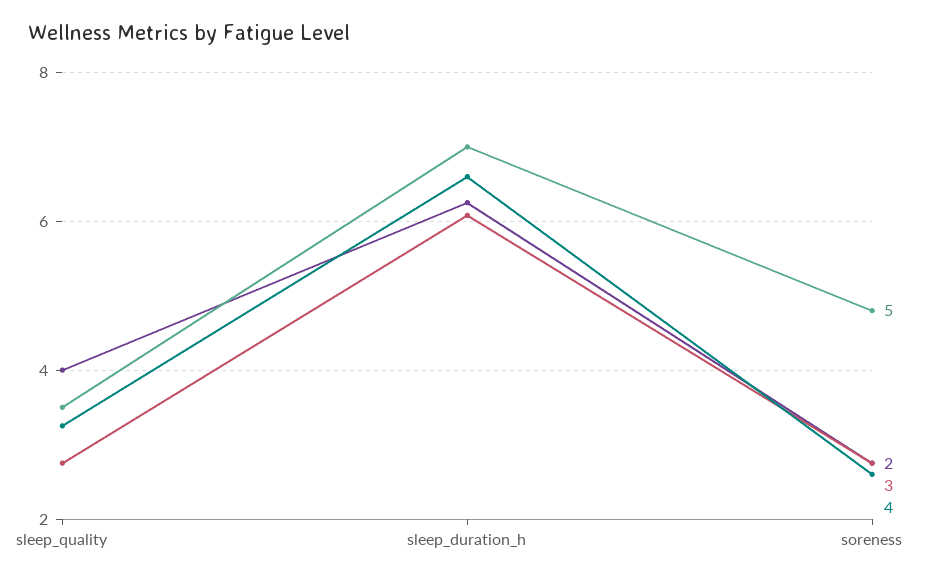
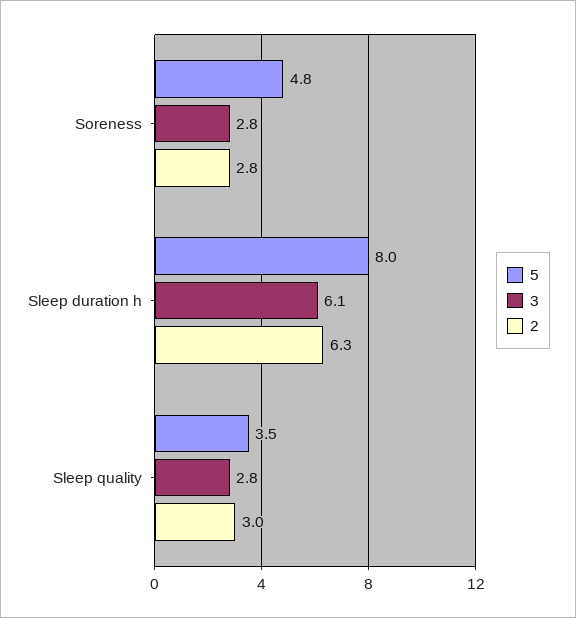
2, sleep_quality: 4 -> 3
4, sleep_quality: 3.2 -> none
5, sleep_duration_h: 7 -> 8
4, sleep_duration_h: 6.6 -> none
4, soreness: 2.6 -> none

